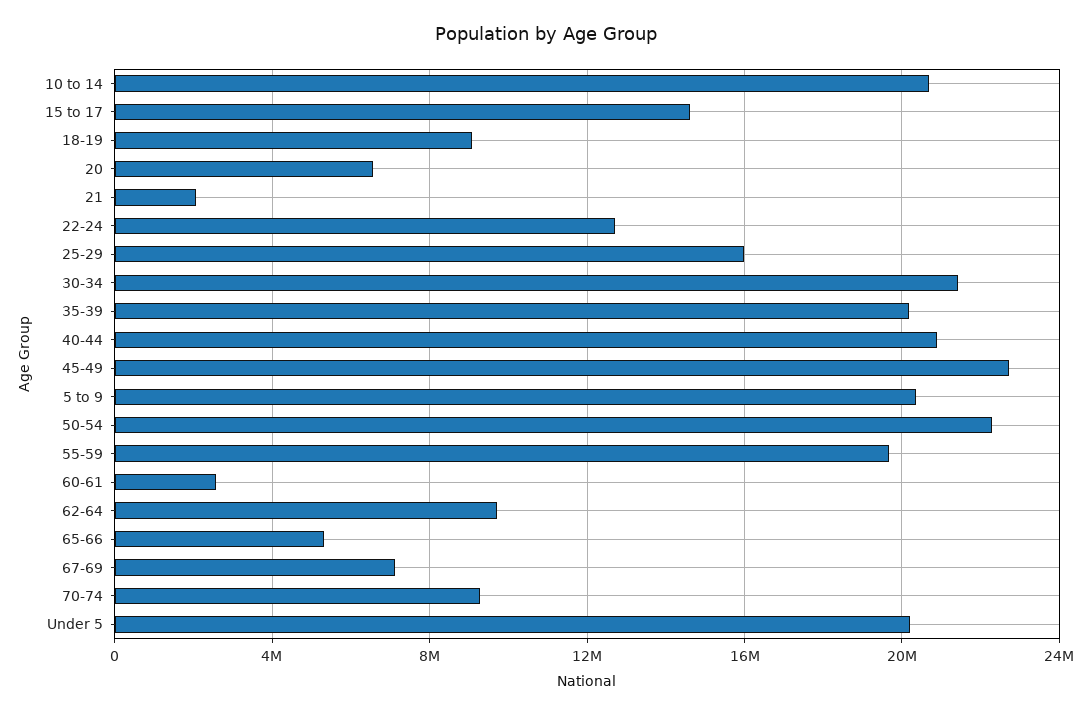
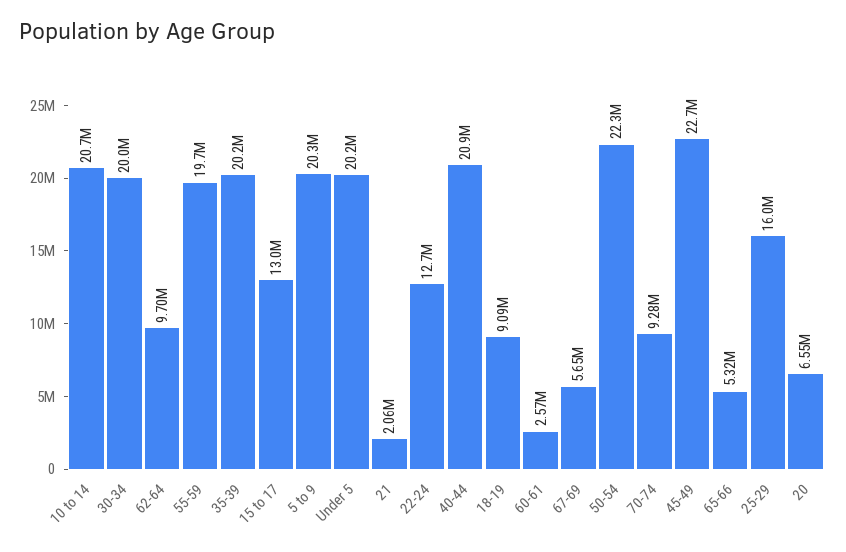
15 to 17: 14500000 -> 13000000
30-34: 21500000 -> 20000000
67-69: 7000000 -> 5650000

